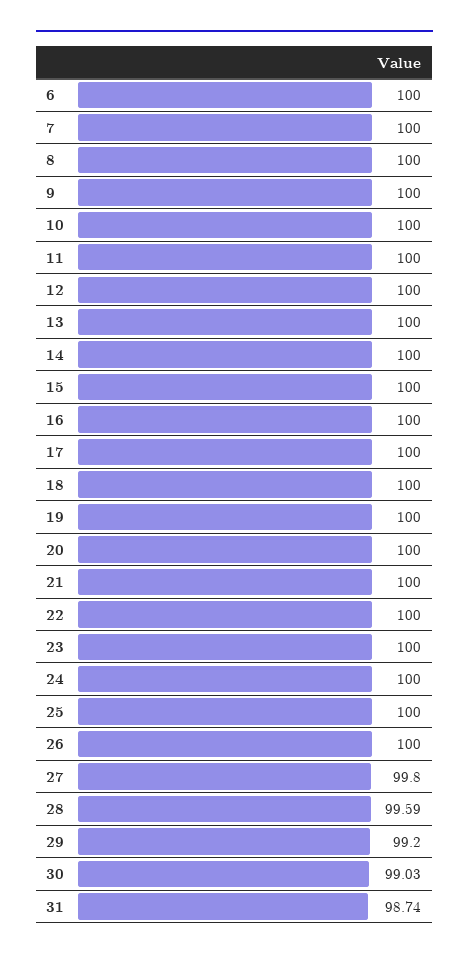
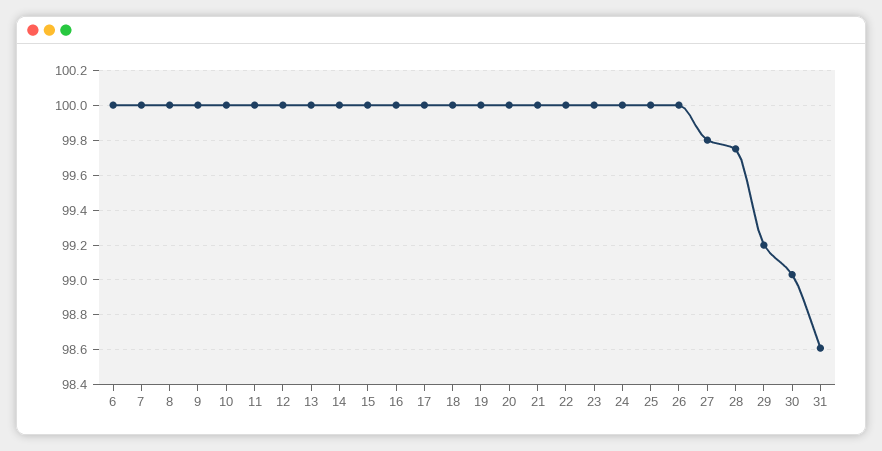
28: 99.59 -> 99.75
31: 98.74 -> 98.6

